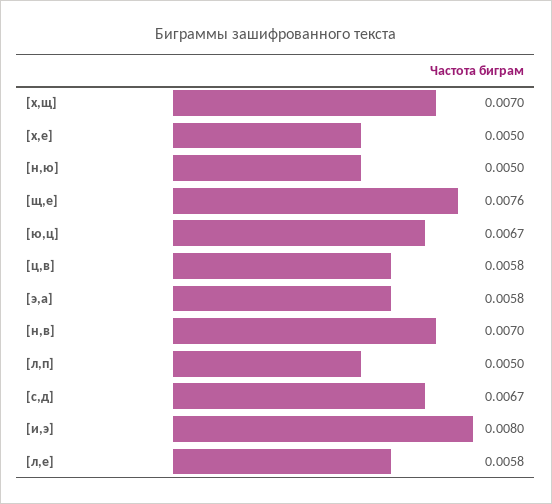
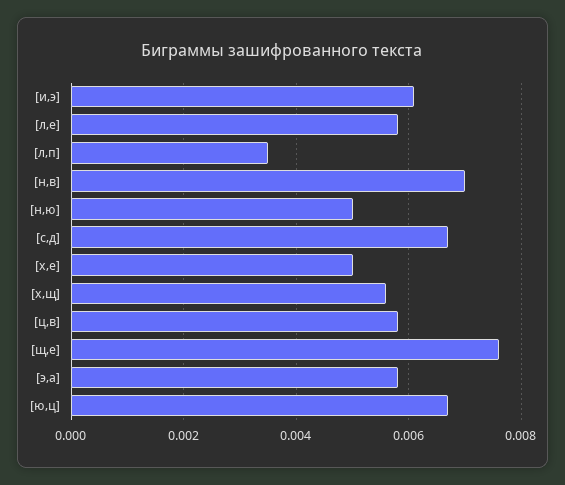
[х,щ]: 0.007 -> 0.0055
[л,п]: 0.005 -> 0.0035
[и,э]: 0.008 -> 0.006

